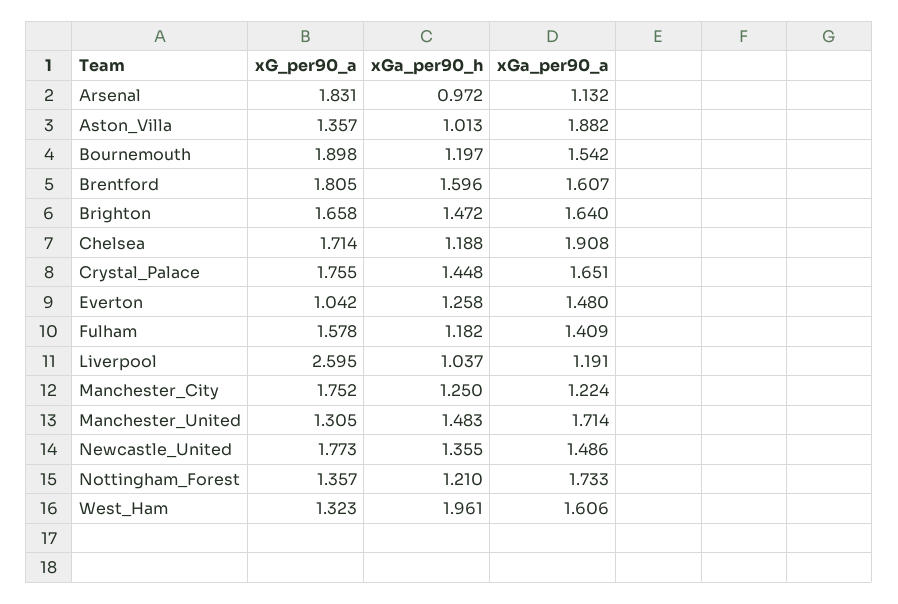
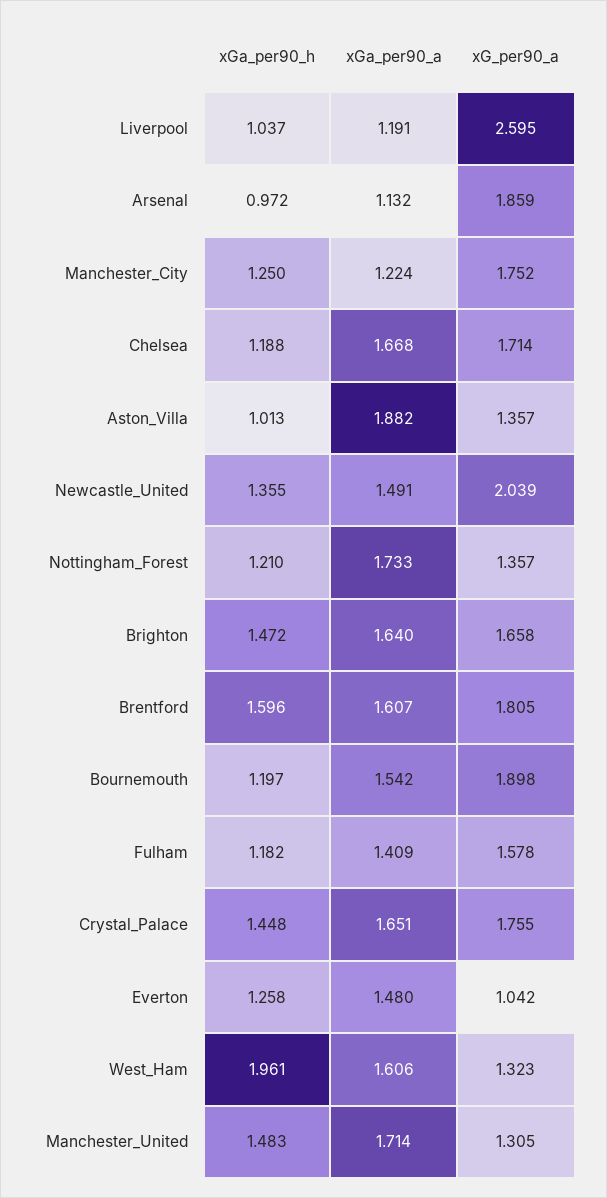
xG_per90_a, Arsenal: 1.831 -> 1.859
xGa_per90_a, Chelsea: 1.908 -> 1.668
xG_per90_a, Newcastle_United: 1.773 -> 2.039
xGa_per90_a, Newcastle_United: 1.486 -> 1.491

